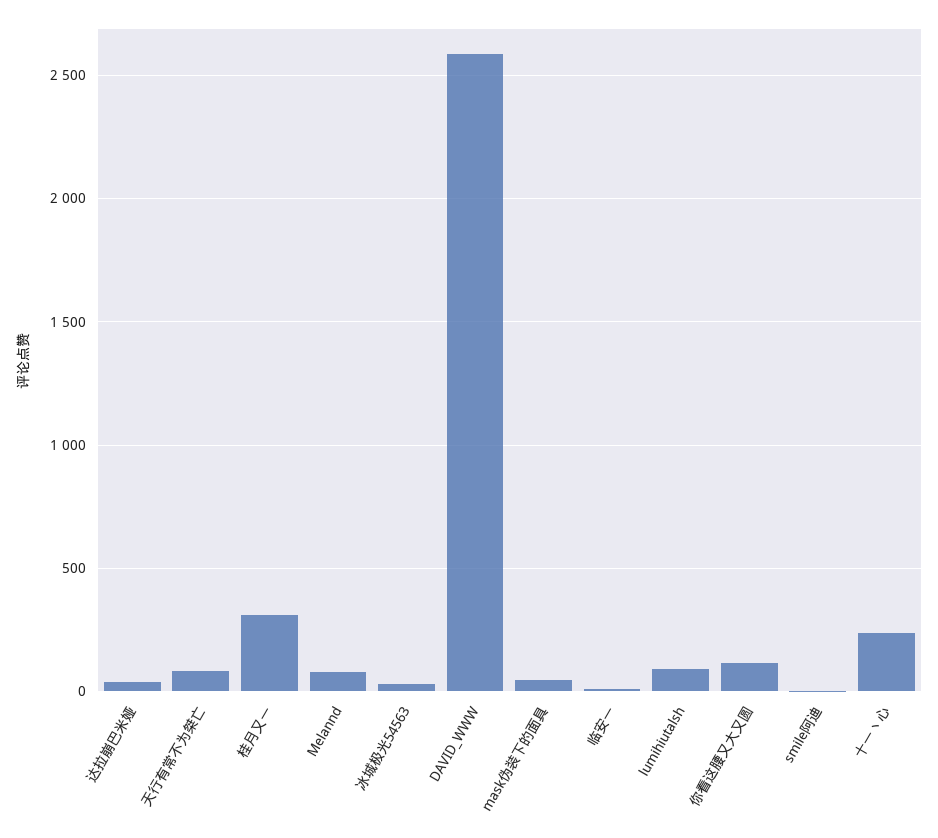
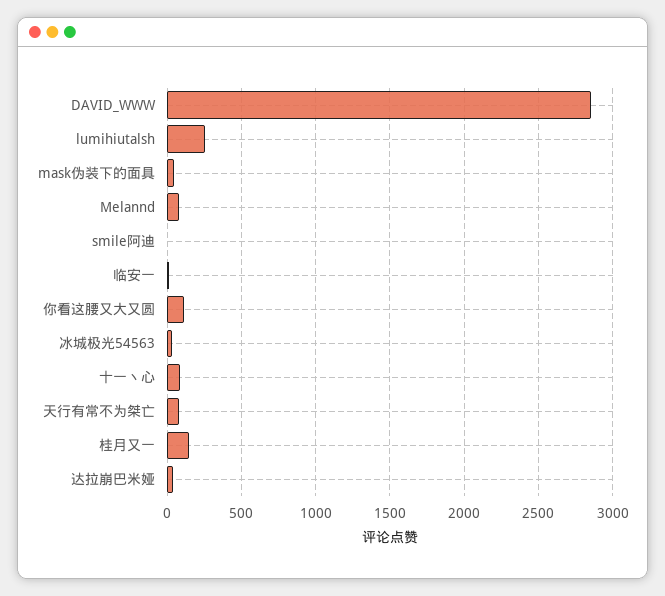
桂月又一: 300 -> 150
DAVID_WWW: 2600 -> 2850
lumihiutalsh: 100 -> 250
十一丶心: 250 -> 100

